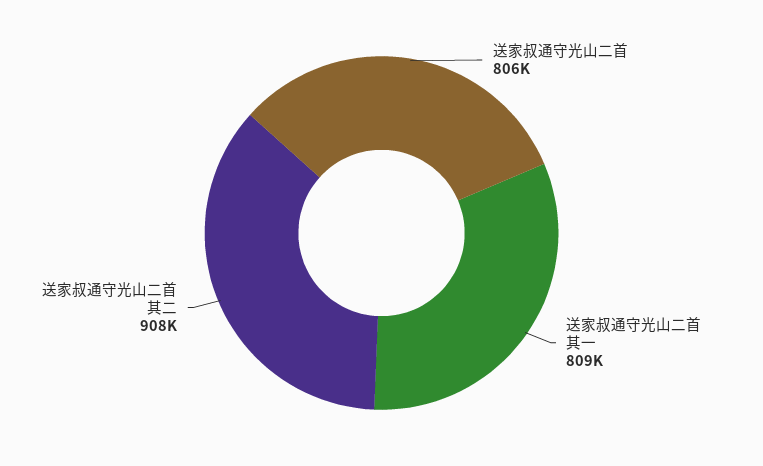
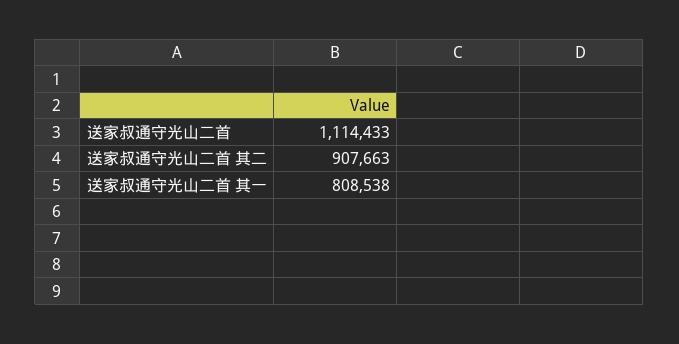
送家叔通守光山二首: 806000 -> 1114433

